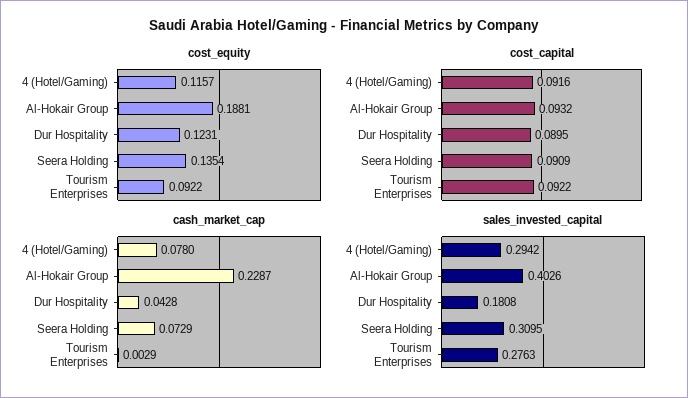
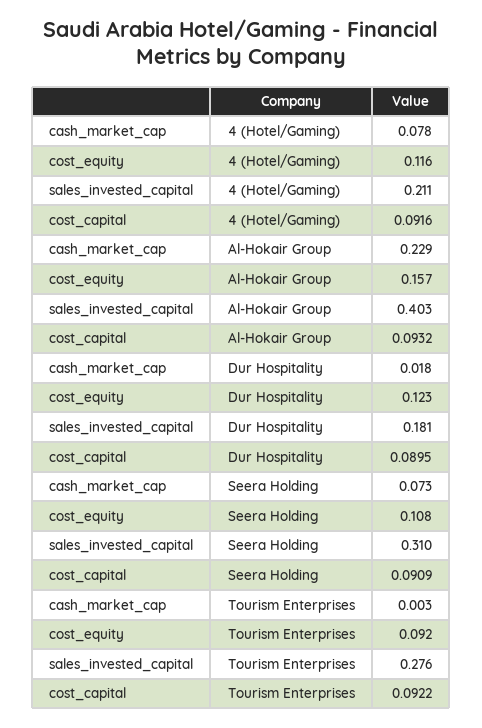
cost_equity, Al-Hokair Group: 0.1881 -> 0.157
cost_equity, Seera Holding: 0.1354 -> 0.108
cash_market_cap, Dur Hospitality: 0.0428 -> 0.018
sales_invested_capital, 4 (Hotel/Gaming): 0.2942 -> 0.211

